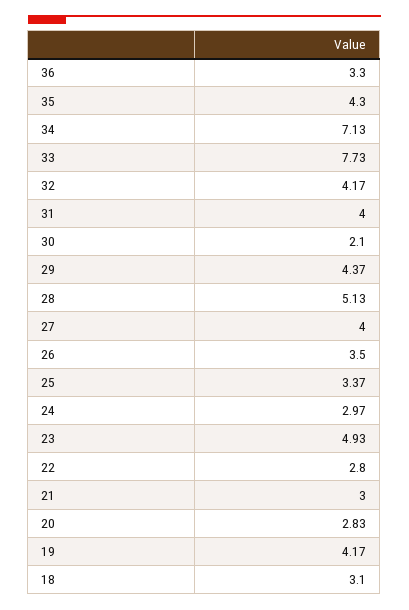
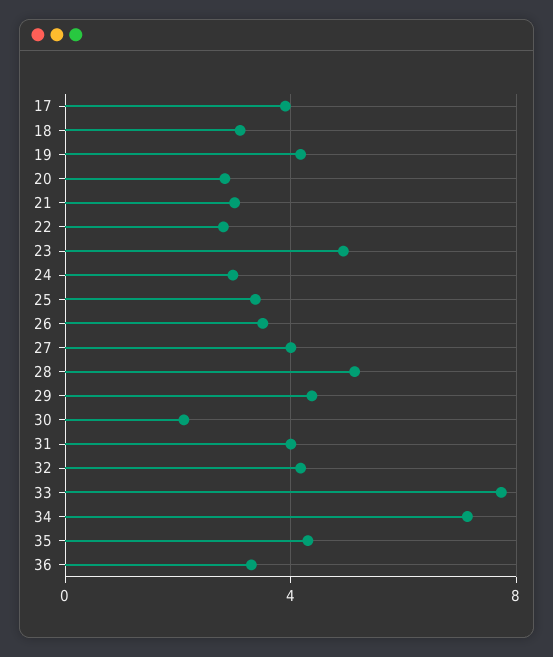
17: none -> 4

